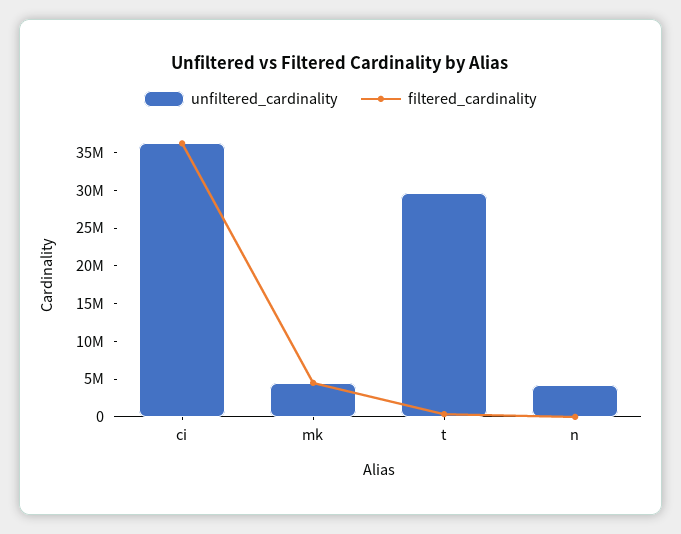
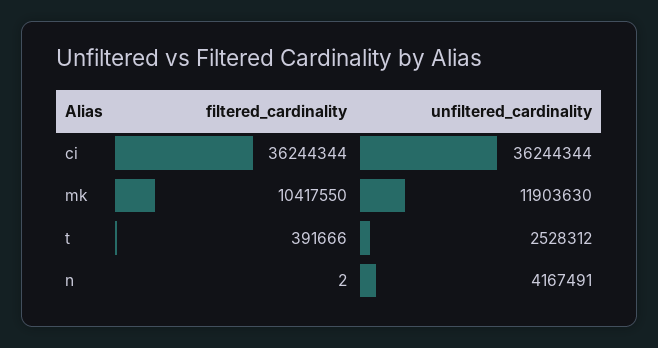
unfiltered_cardinality, mk: 5000000 -> 11903630
filtered_cardinality, mk: 5000000 -> 10417550
unfiltered_cardinality, t: 30000000 -> 2528312

